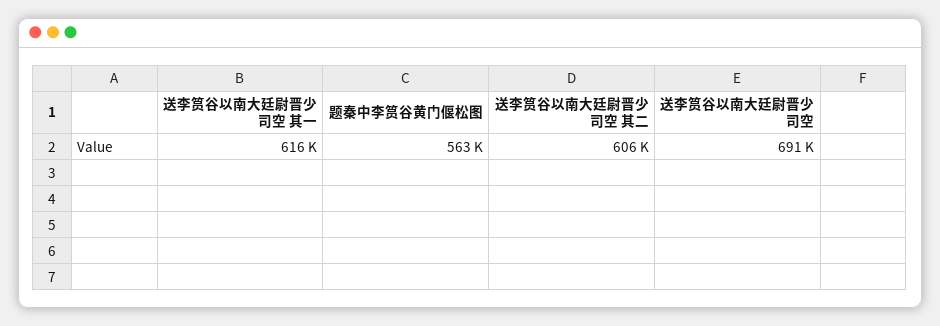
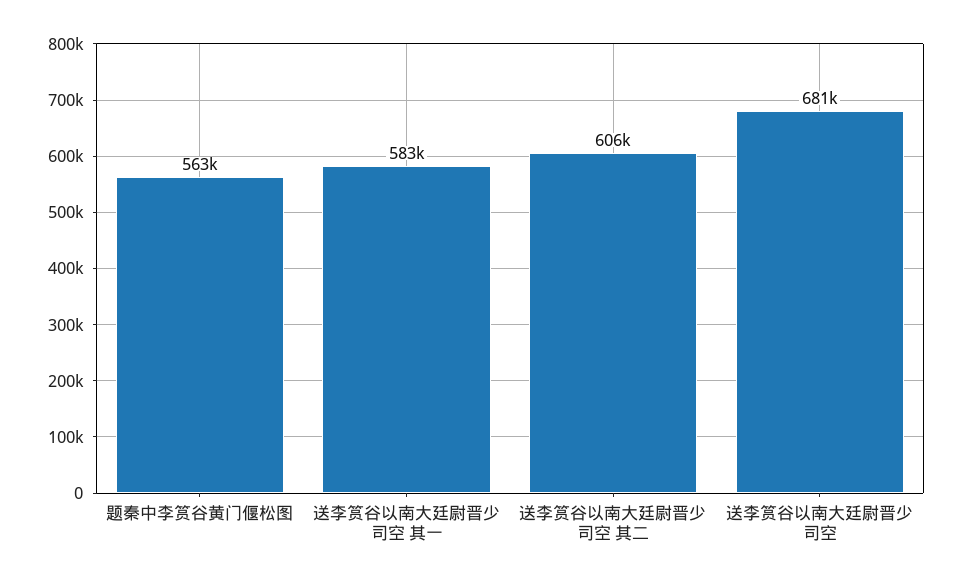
送李筼谷以南大廷尉晋少司空 其一: 616000 -> 583000
送李筼谷以南大廷尉晋少司空: 691000 -> 681000

